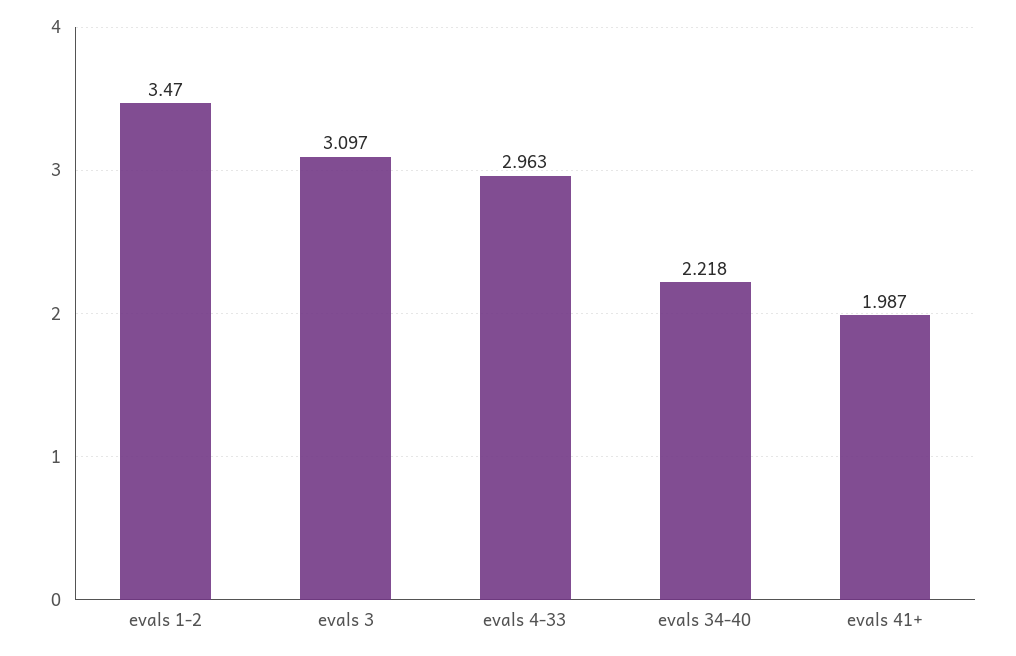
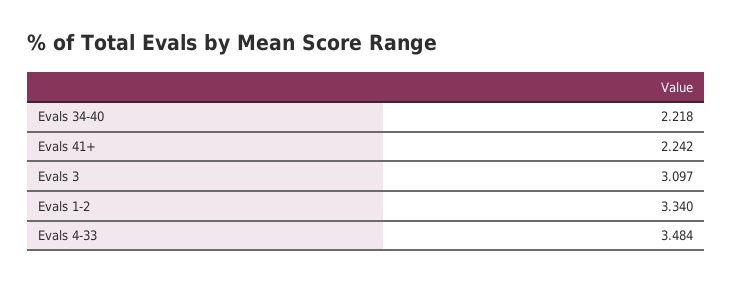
evals 1-2: 3.47 -> 3.34
evals 4-33: 2.963 -> 3.484
evals 41+: 1.987 -> 2.242

